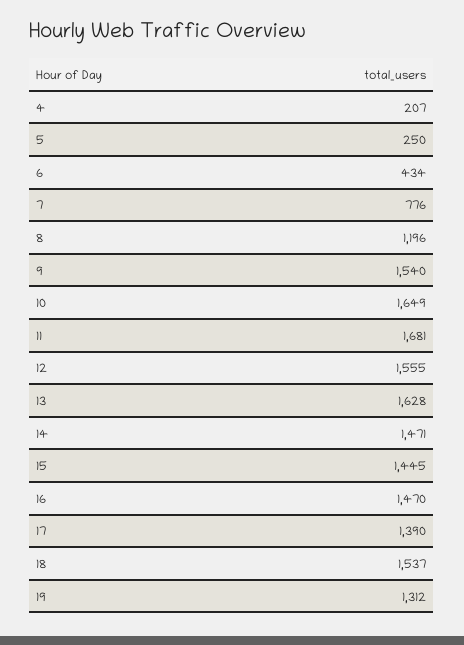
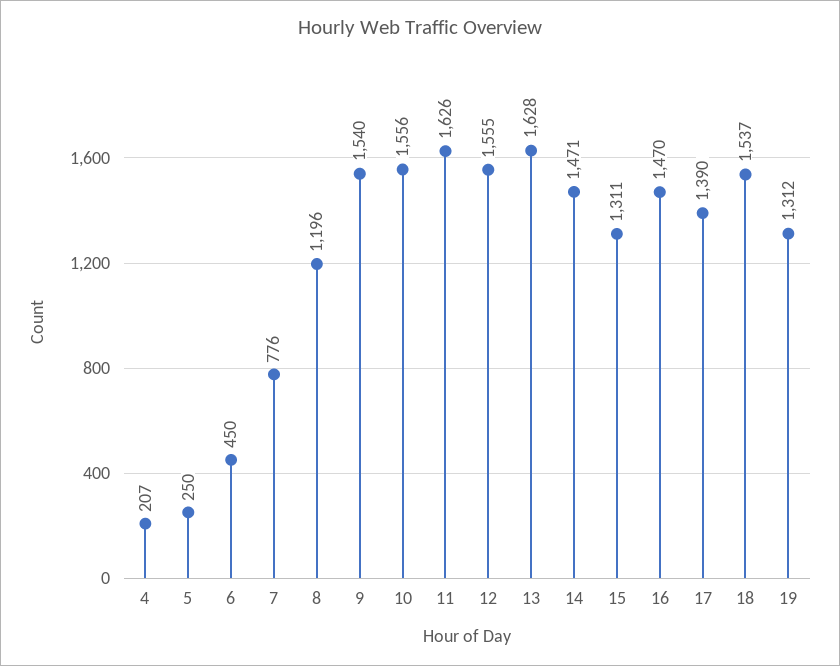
6: 434 -> 450
10: 1649 -> 1556
11: 1681 -> 1626
15: 1445 -> 1311

